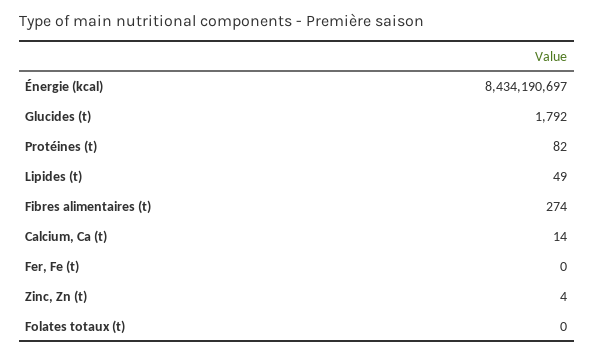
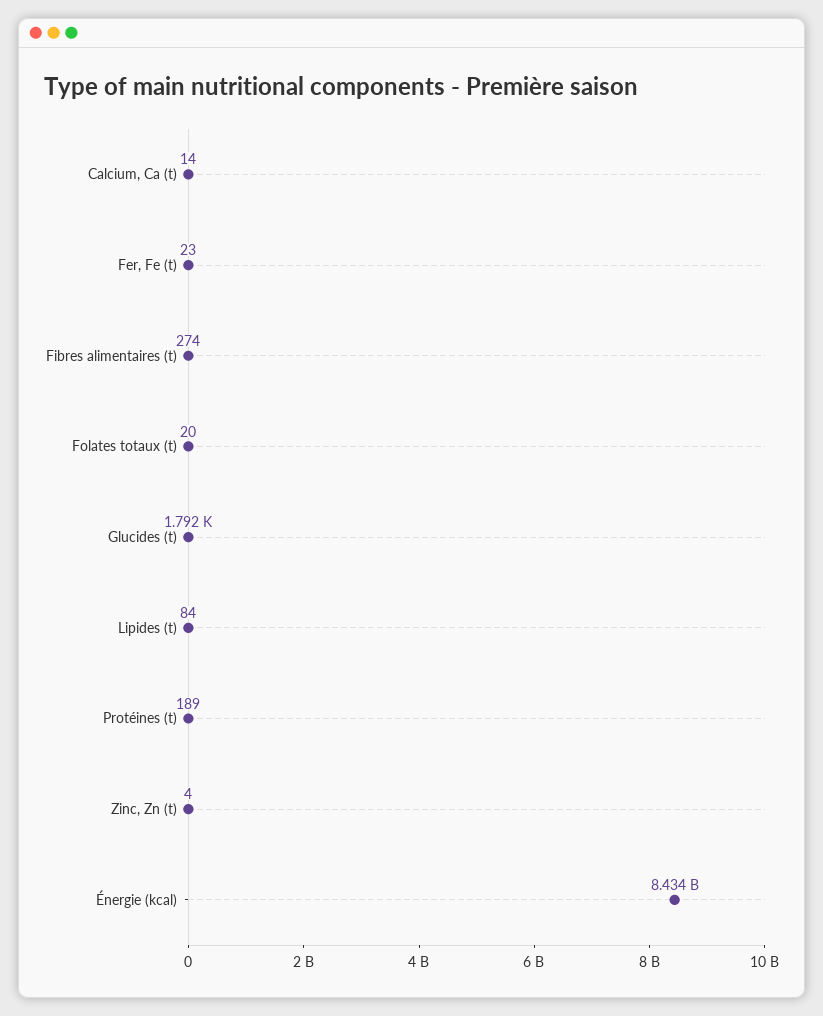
Protéines (t): 82 -> 189
Lipides (t): 49 -> 84
Fer, Fe (t): 0 -> 23
Folates totaux (t): 0 -> 20

